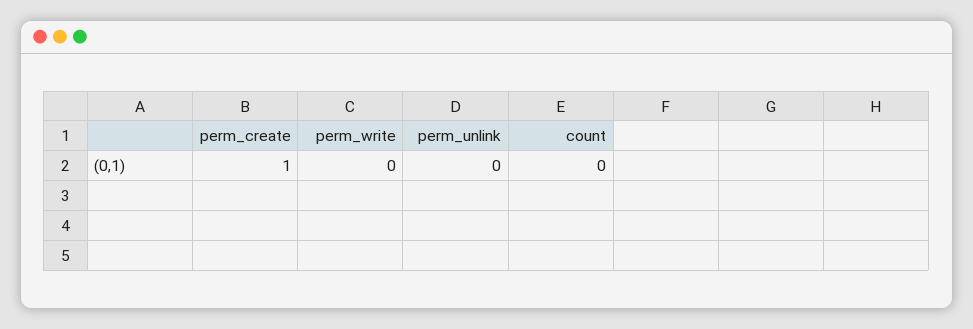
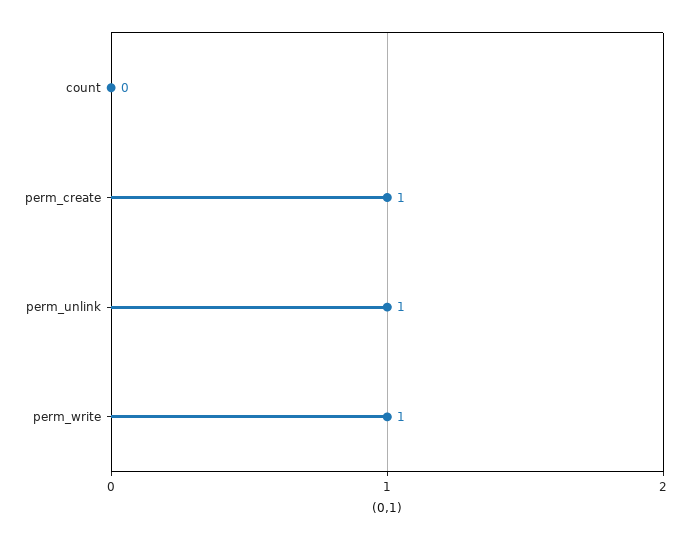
perm_write: 0 -> 1
perm_unlink: 0 -> 1

